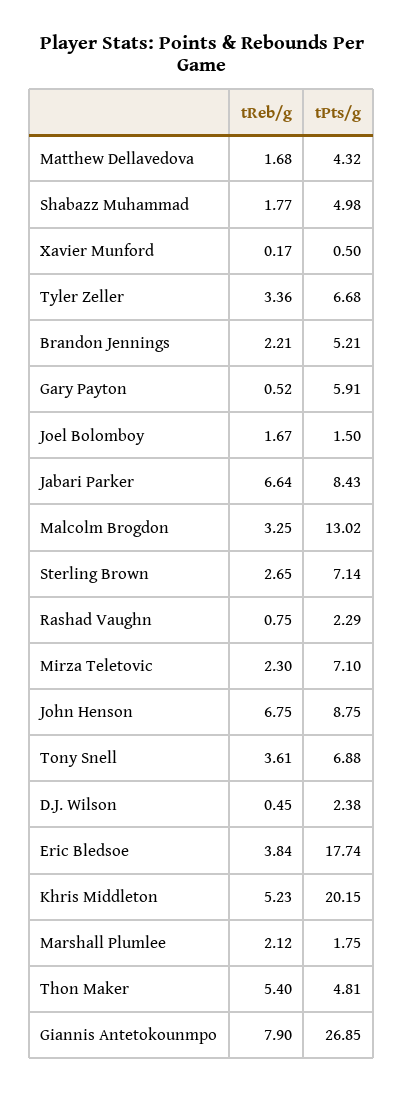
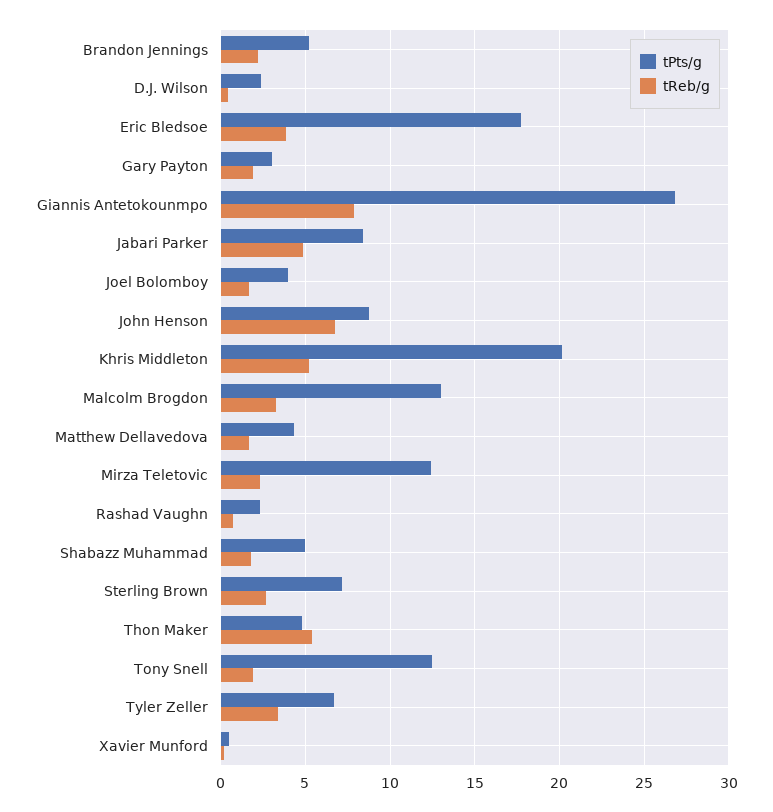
tReb/g, Gary Payton: 0.52 -> 2
tPts/g, Gary Payton: 5.91 -> 3
tPts/g, Joel Bolomboy: 1.5 -> 4
tReb/g, Jabari Parker: 6.64 -> 5
tPts/g, Mirza Teletovic: 7.1 -> 12.5
tReb/g, Tony Snell: 3.61 -> 2
tPts/g, Tony Snell: 6.88 -> 12.5
tReb/g, Marshall Plumlee: 2.12 -> none
tPts/g, Marshall Plumlee: 1.75 -> none

